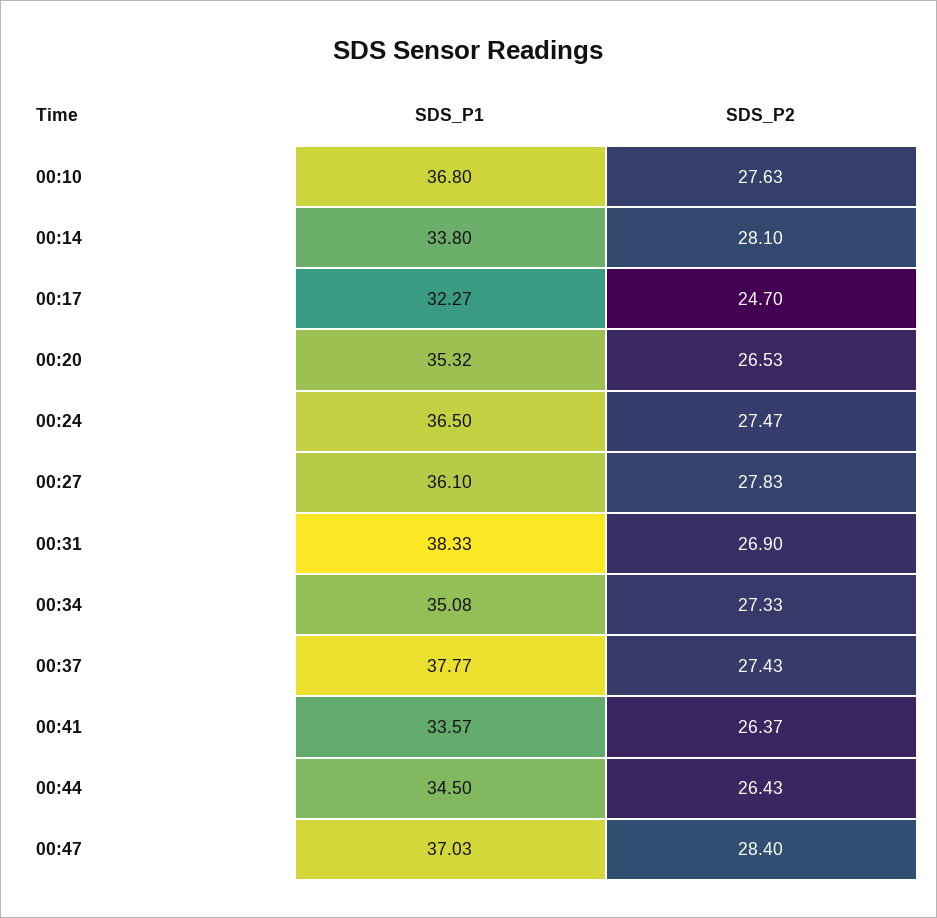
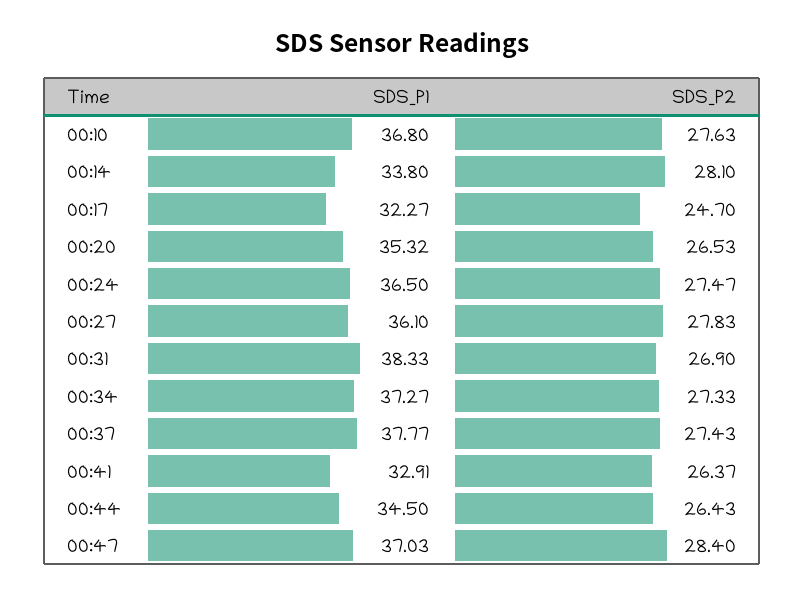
SDS_P1, 00:34: 35.08 -> 37.27
SDS_P1, 00:41: 33.57 -> 32.91

